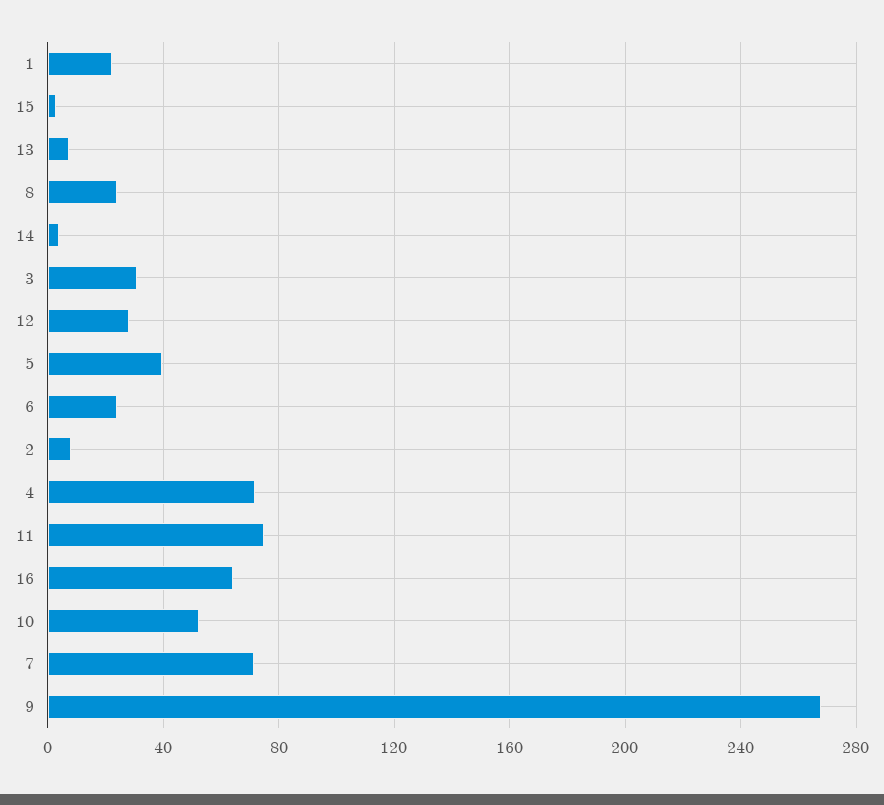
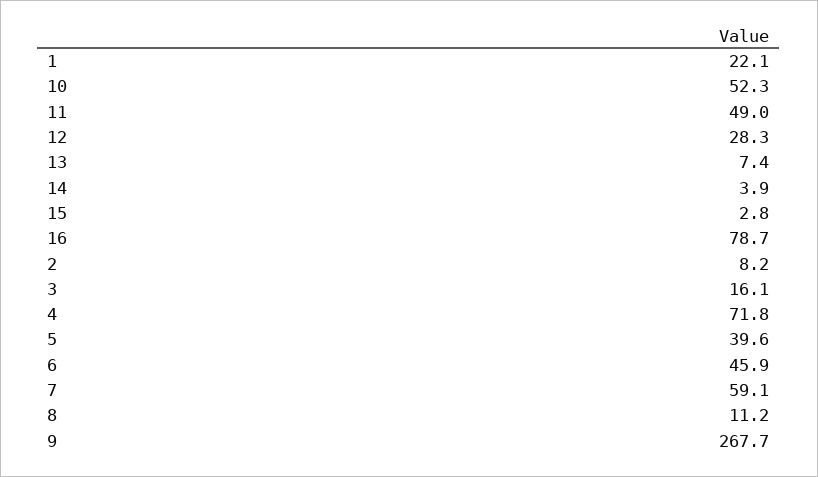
8: 25 -> 11.2
3: 30 -> 16.1
6: 25 -> 45.9
11: 75 -> 49
16: 65 -> 78.7
7: 70 -> 59.1

